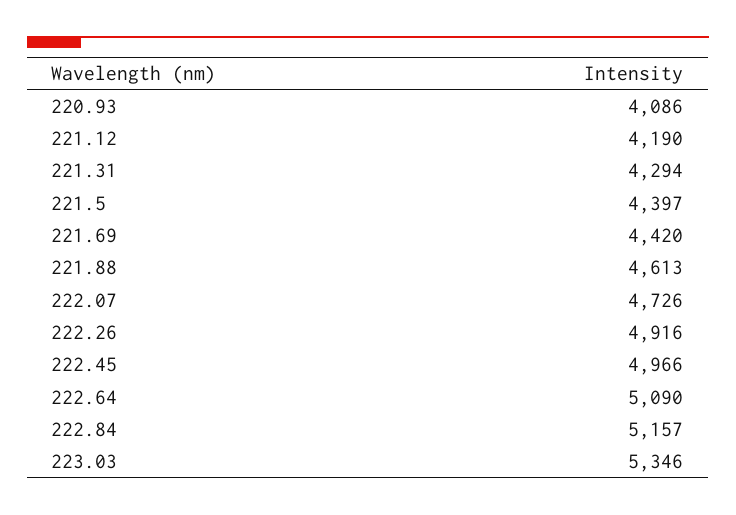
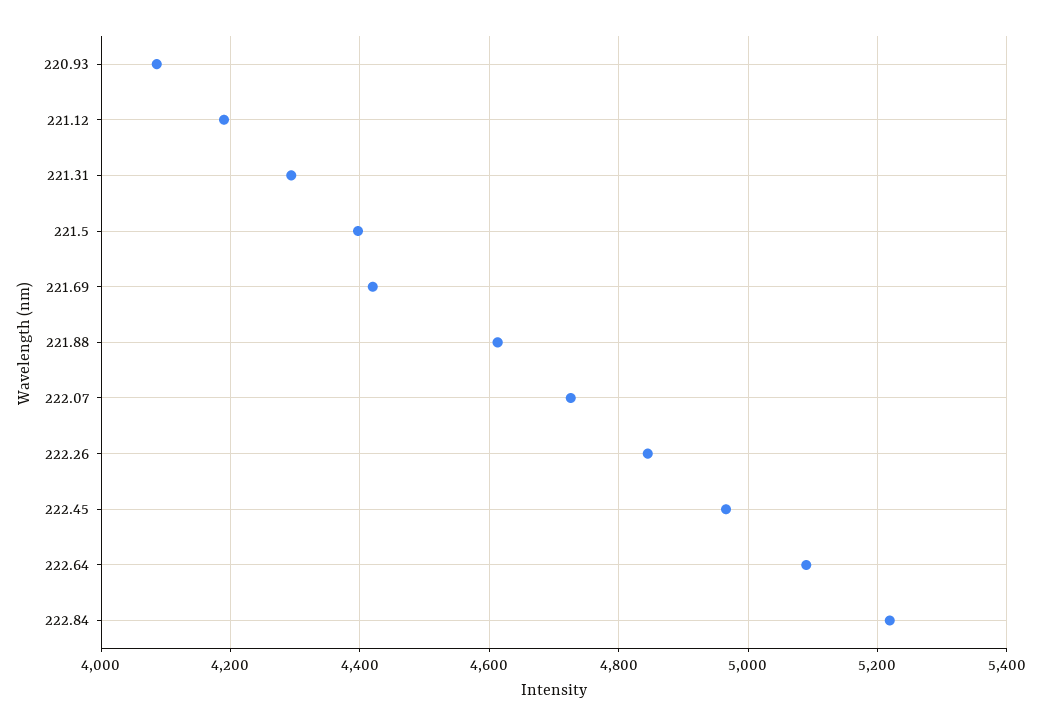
222.26: 4916 -> 4840
222.84: 5157 -> 5220
223.03: 5346 -> none

